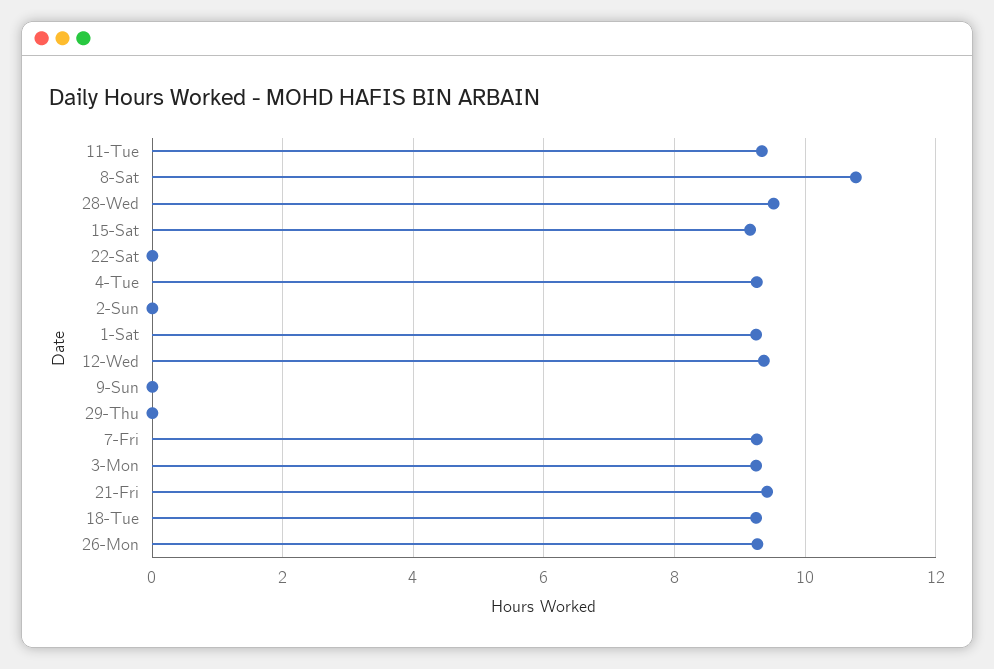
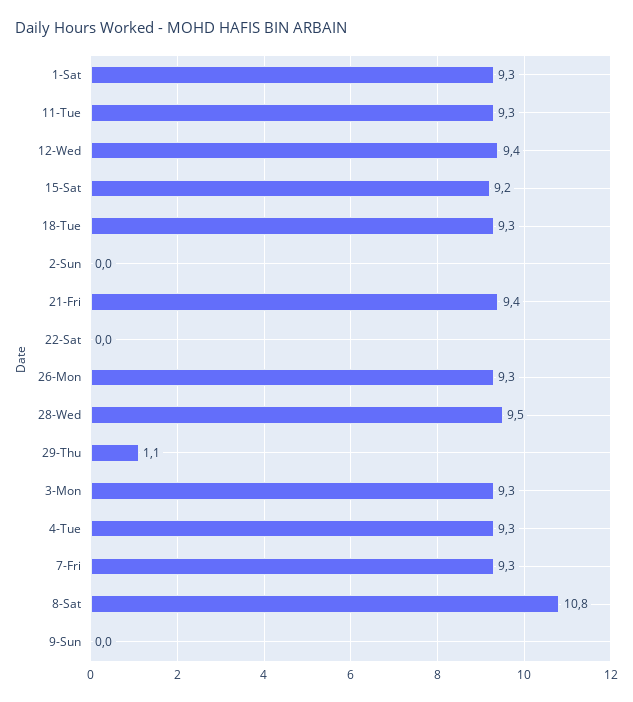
29-Thu: 0 -> 1.1

